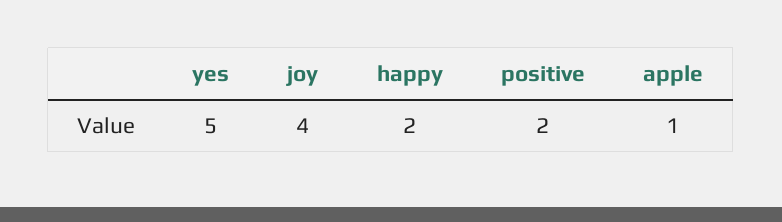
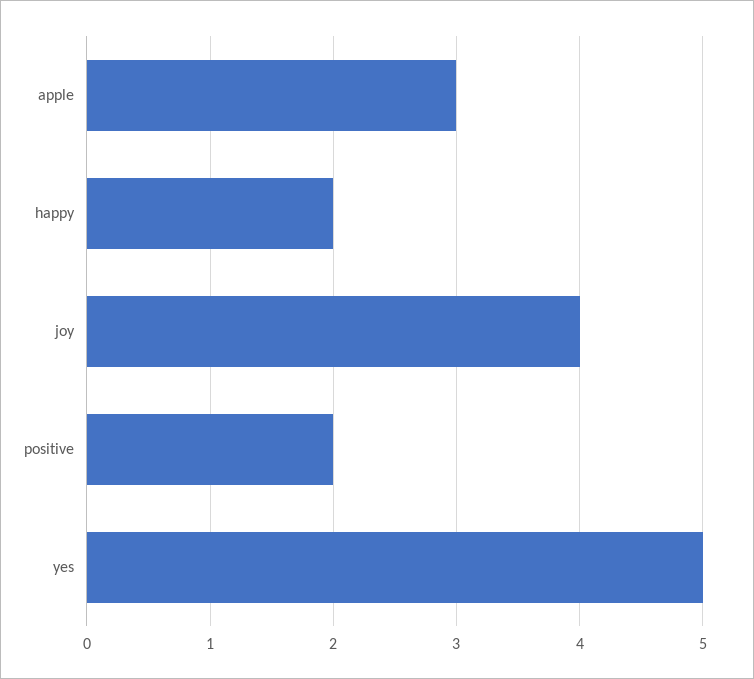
apple: 1 -> 3

